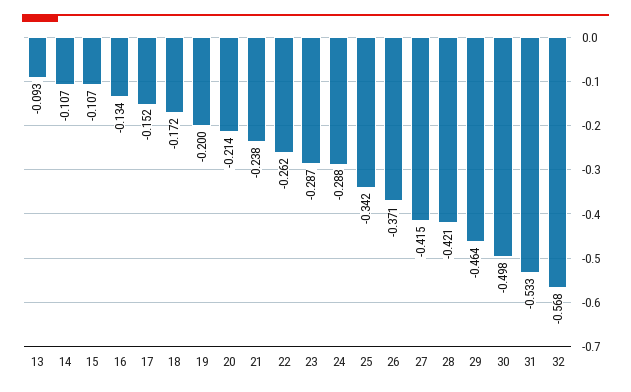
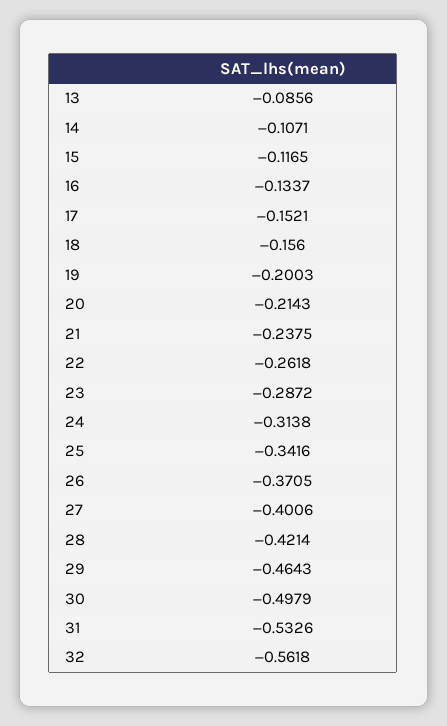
13: -0.093 -> -0.0856
15: -0.107 -> -0.1165
18: -0.172 -> -0.156
24: -0.288 -> -0.3138
27: -0.415 -> -0.4006
32: -0.568 -> -0.5618

